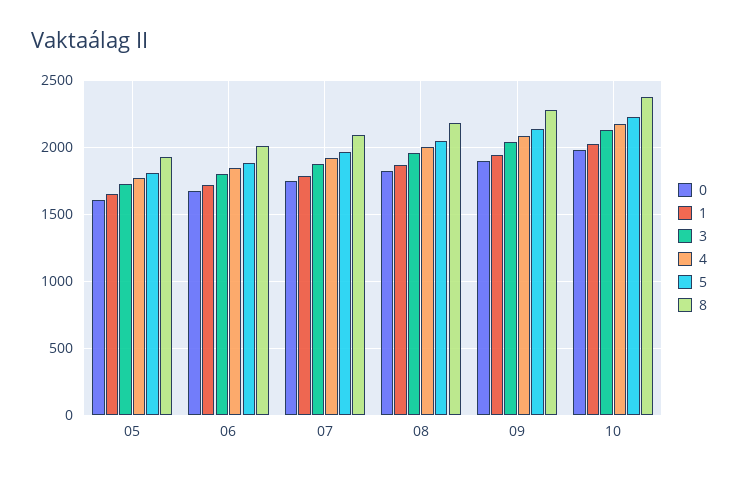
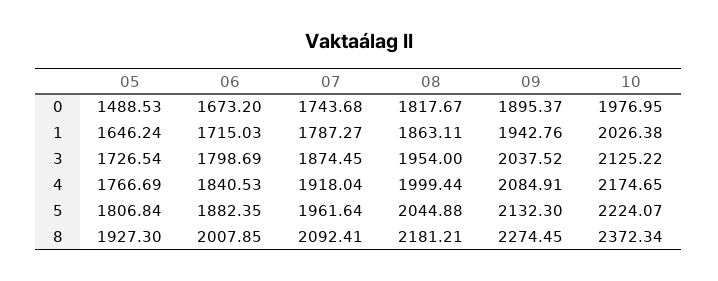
0, 05: 1600 -> 1488.53

